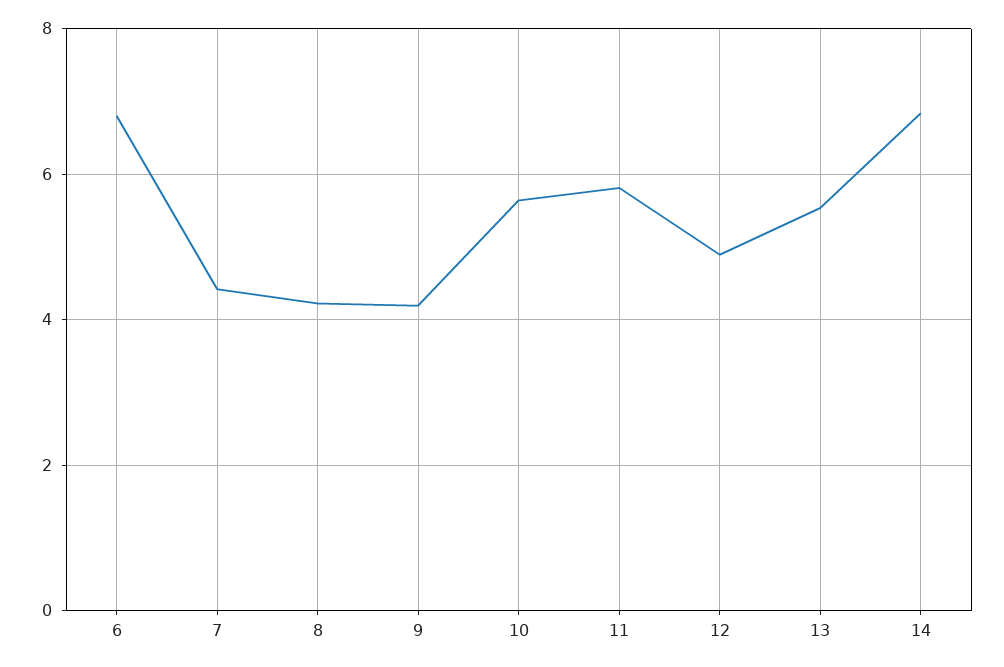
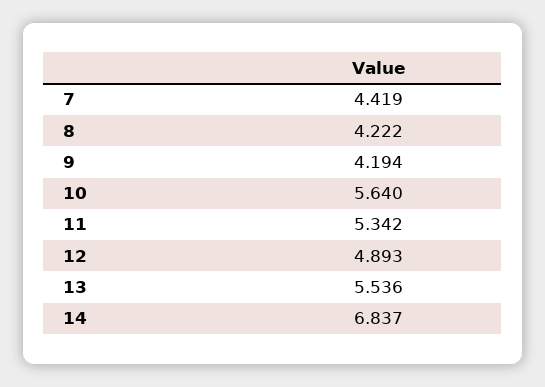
6: 6.8 -> none
11: 5.8 -> 5.342

